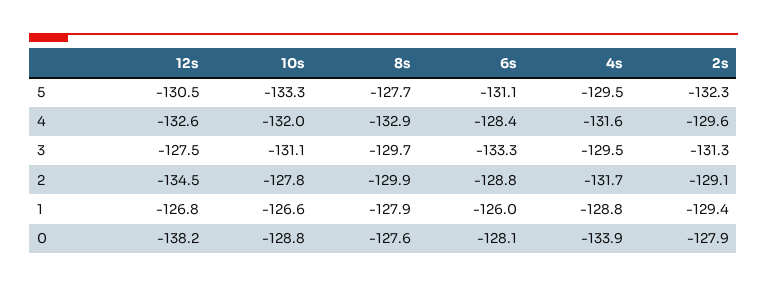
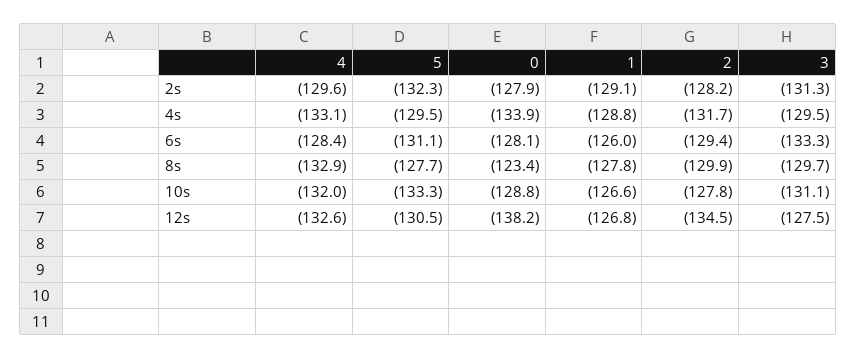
4s, 4: -131.6 -> -133.1
6s, 2: -128.8 -> -129.4
2s, 2: -129.1 -> -128.2
8s, 1: -127.9 -> -127.8
2s, 1: -129.4 -> -129.1
8s, 0: -127.6 -> -123.4

